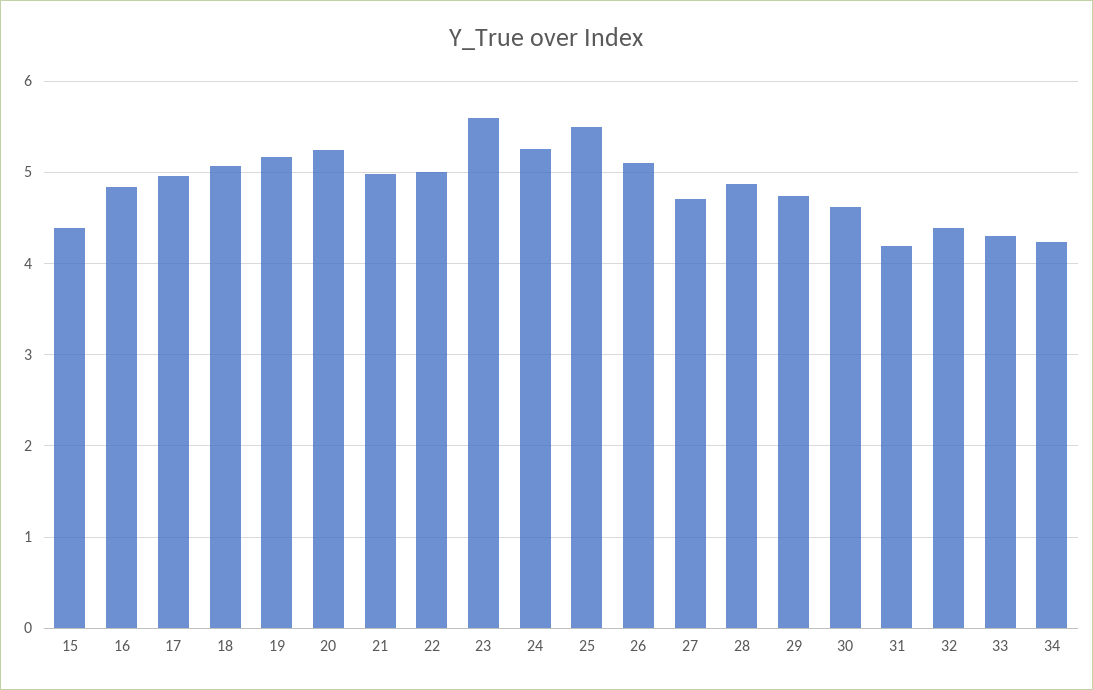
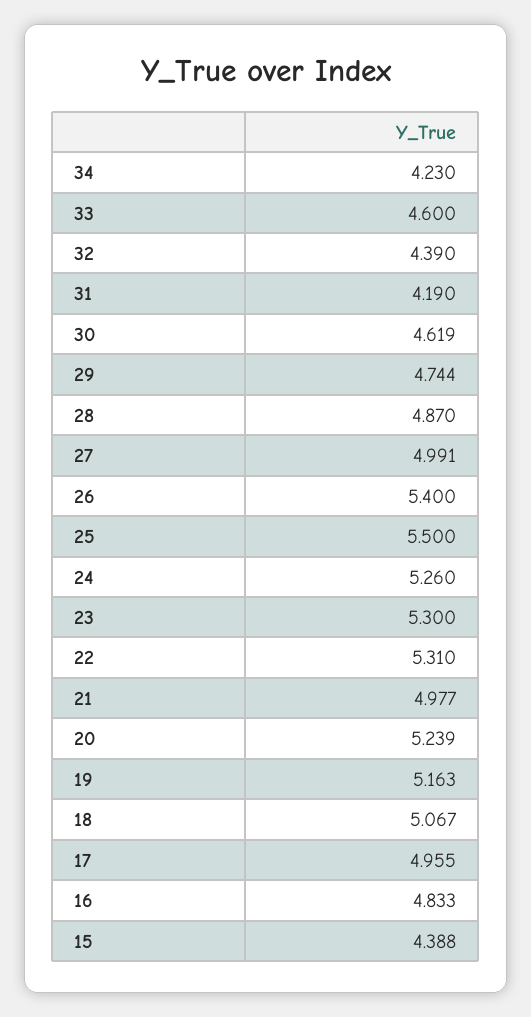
22: 5 -> 5.31
23: 5.6 -> 5.3
26: 5.1 -> 5.4
27: 4.7 -> 4.991
33: 4.3 -> 4.6

